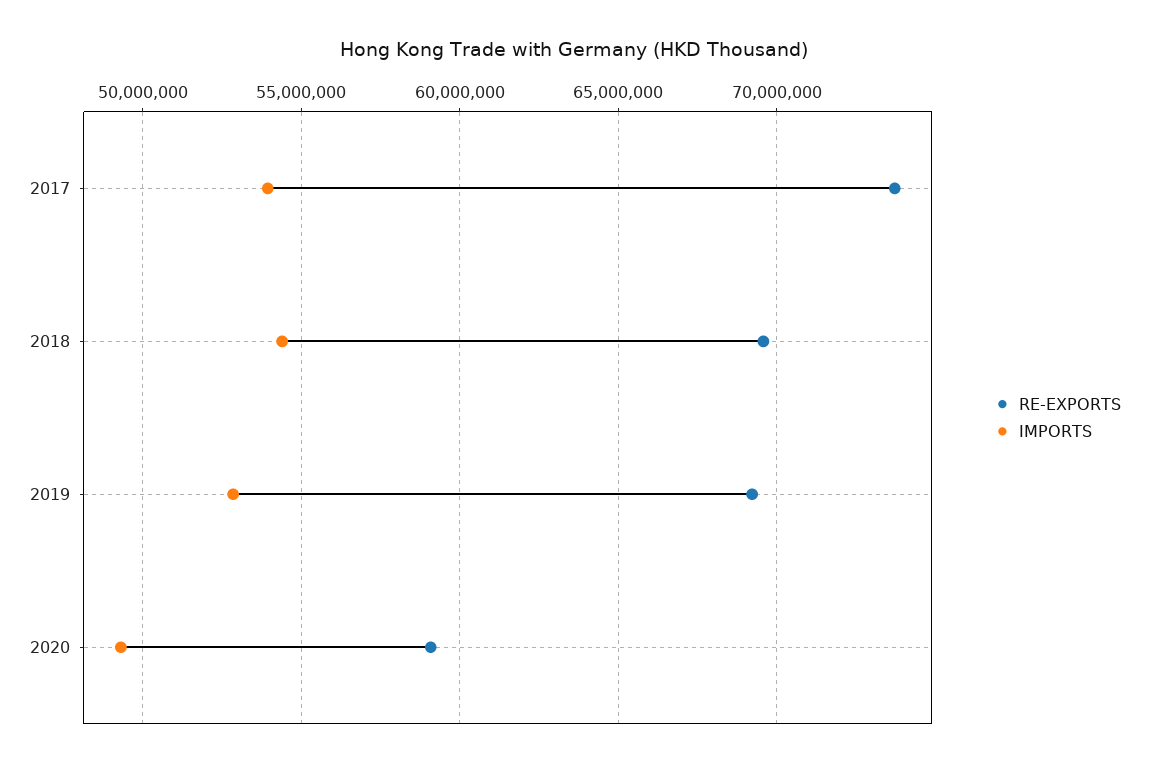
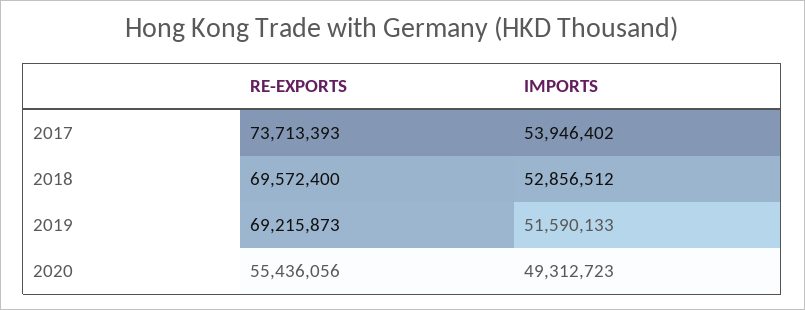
IMPORTS, 2018: 54500000 -> 52856512
IMPORTS, 2019: 53000000 -> 51590133
RE-EXPORTS, 2020: 59000000 -> 55436056

